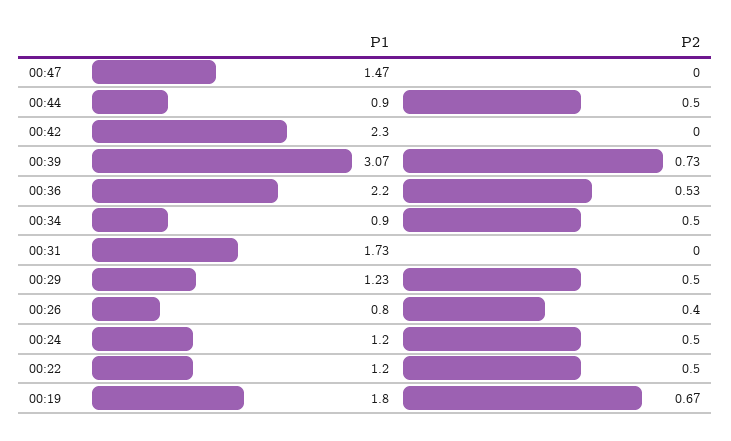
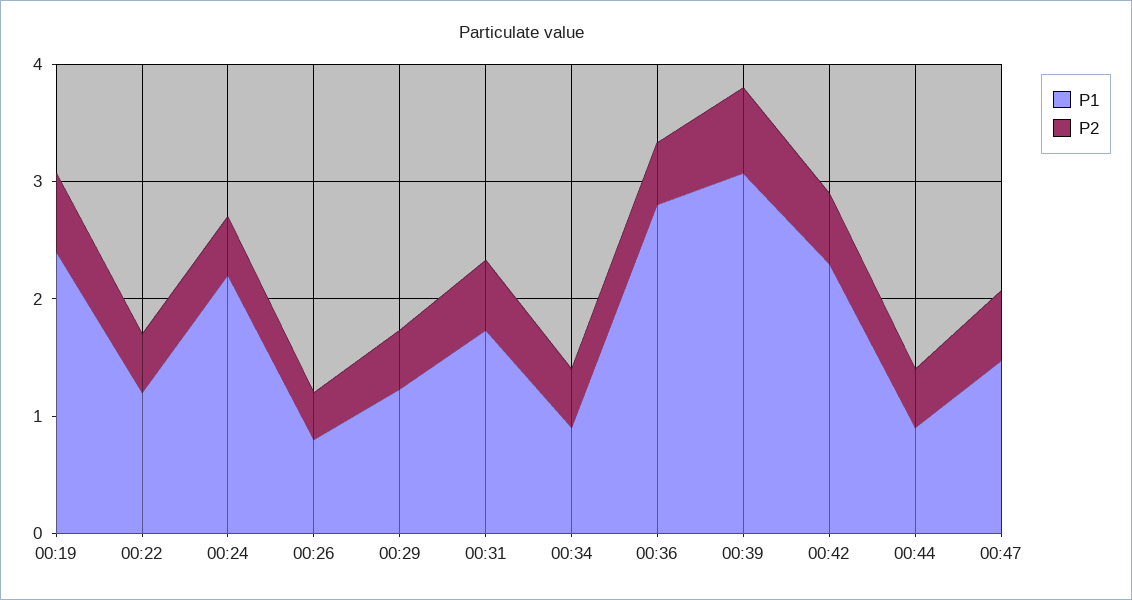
P2, 00:47: 0 -> 0.6
P2, 00:42: 0 -> 0.6
P1, 00:36: 2.2 -> 2.8
P2, 00:31: 0 -> 0.6
P1, 00:24: 1.2 -> 2.2
P1, 00:19: 1.8 -> 2.4

